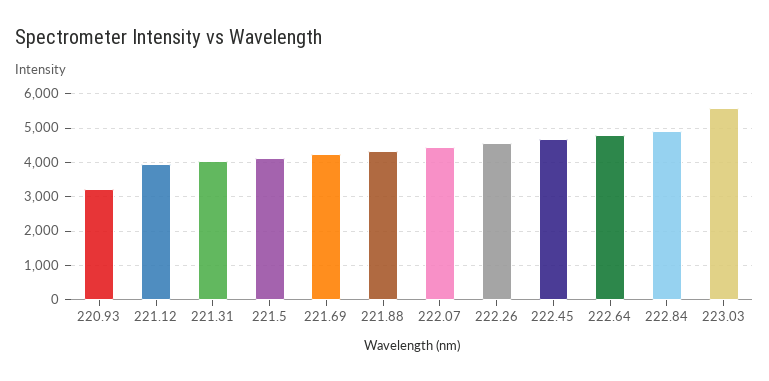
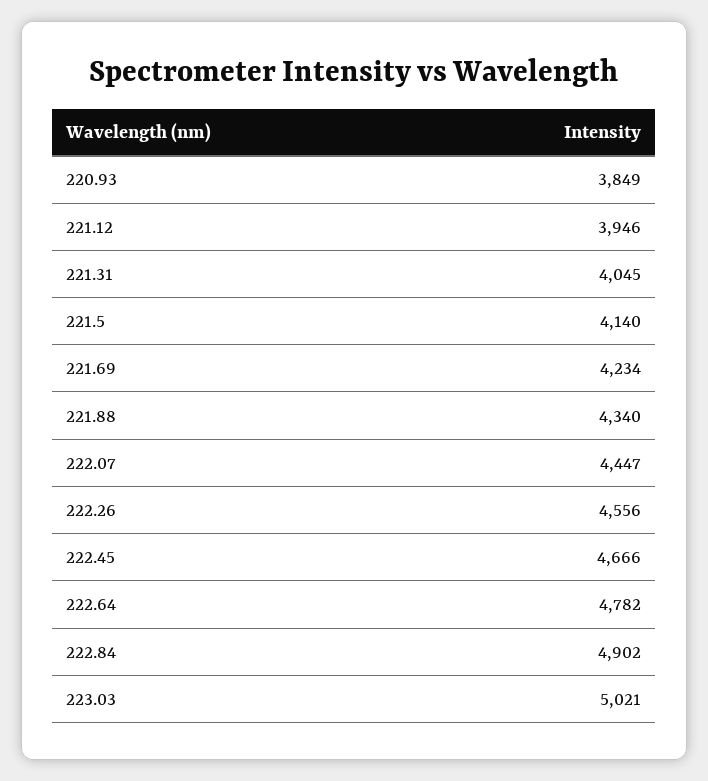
220.93: 3200 -> 3849
223.03: 5600 -> 5021

